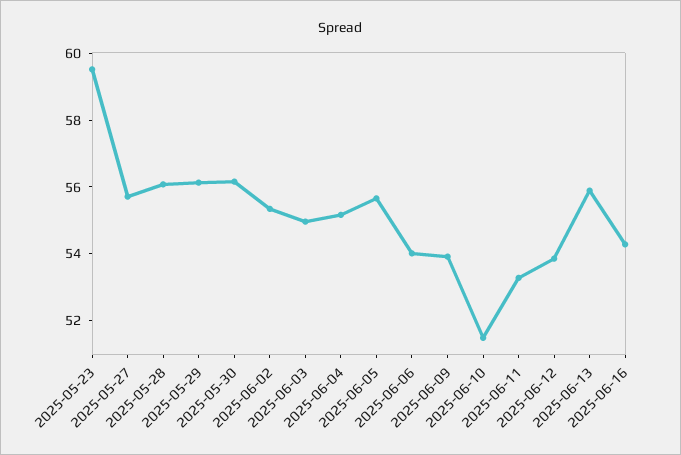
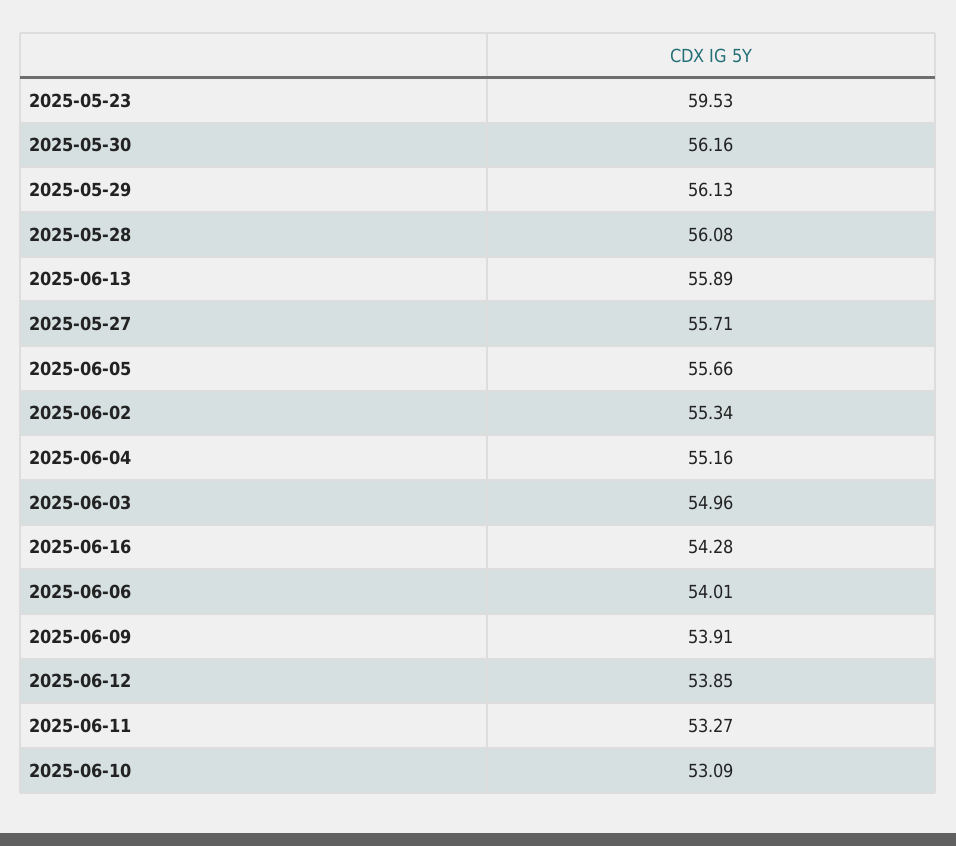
2025-06-10: 51.5 -> 53.09

